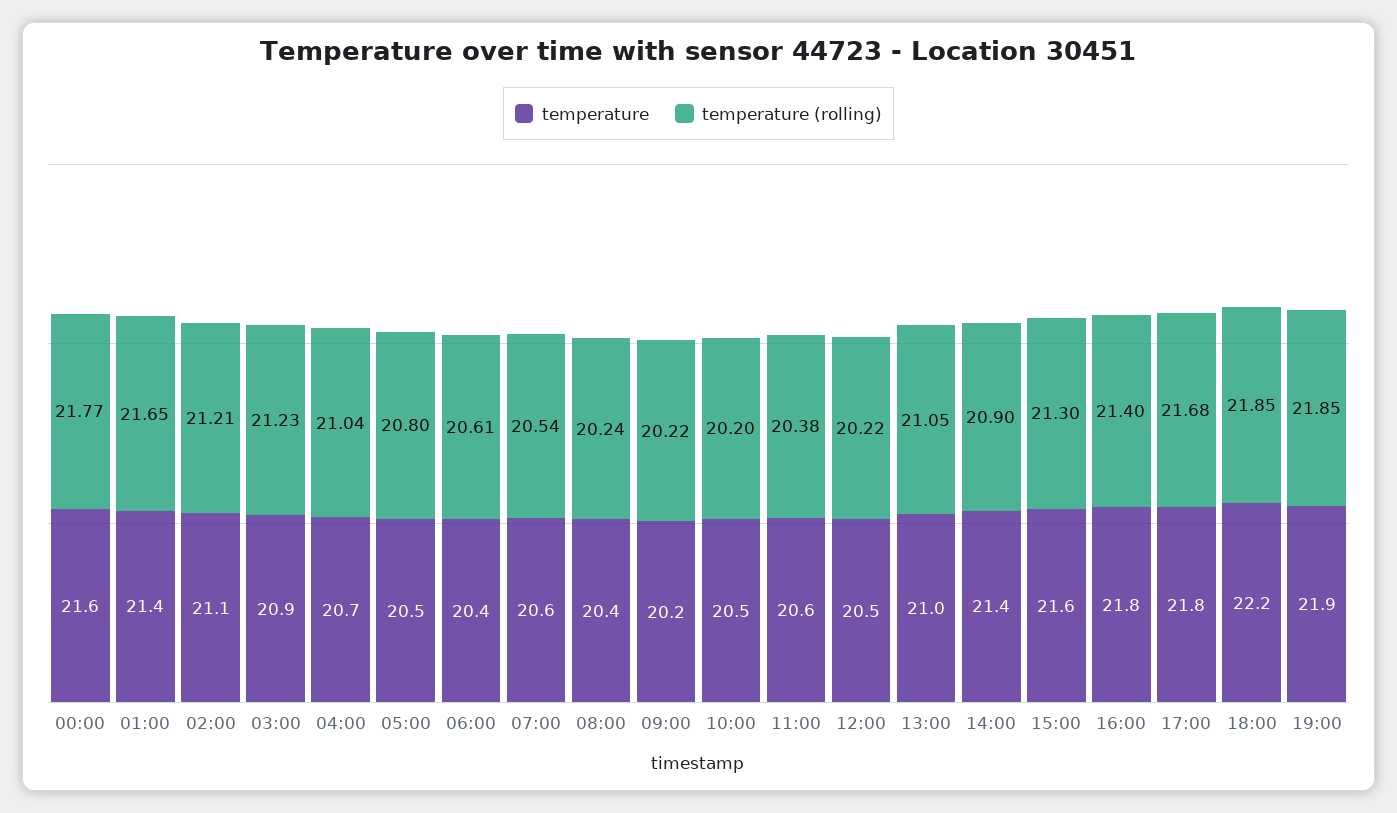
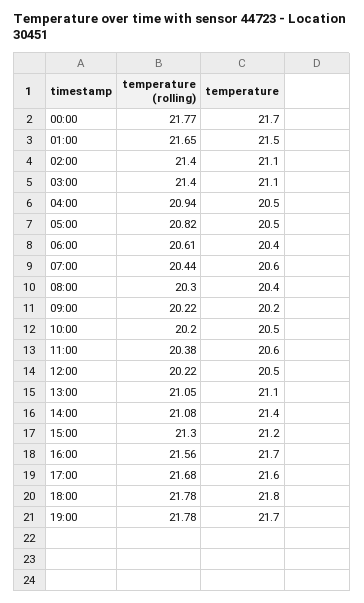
temperature, 00:00: 21.6 -> 21.7
temperature, 01:00: 21.4 -> 21.5
temperature (rolling), 02:00: 21.21 -> 21.4
temperature, 03:00: 20.9 -> 21.1
temperature (rolling), 03:00: 21.23 -> 21.4
temperature, 04:00: 20.7 -> 20.5
temperature (rolling), 04:00: 21.04 -> 20.94
temperature (rolling), 05:00: 20.8 -> 20.82
temperature (rolling), 07:00: 20.54 -> 20.44
temperature (rolling), 08:00: 20.24 -> 20.3
temperature, 13:00: 21 -> 21.1
temperature (rolling), 14:00: 20.9 -> 21.08
temperature, 15:00: 21.6 -> 21.2
temperature, 16:00: 21.8 -> 21.7
temperature (rolling), 16:00: 21.4 -> 21.56
temperature, 17:00: 21.8 -> 21.6
temperature, 18:00: 22.2 -> 21.8
temperature (rolling), 18:00: 21.85 -> 21.78
temperature, 19:00: 21.9 -> 21.7
temperature (rolling), 19:00: 21.85 -> 21.78

